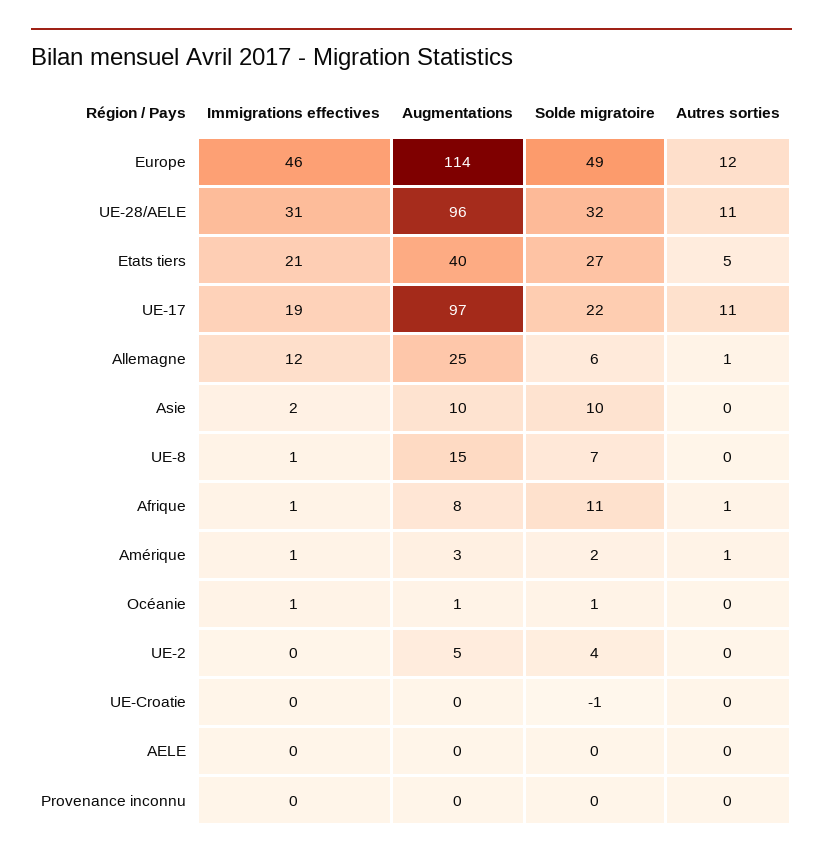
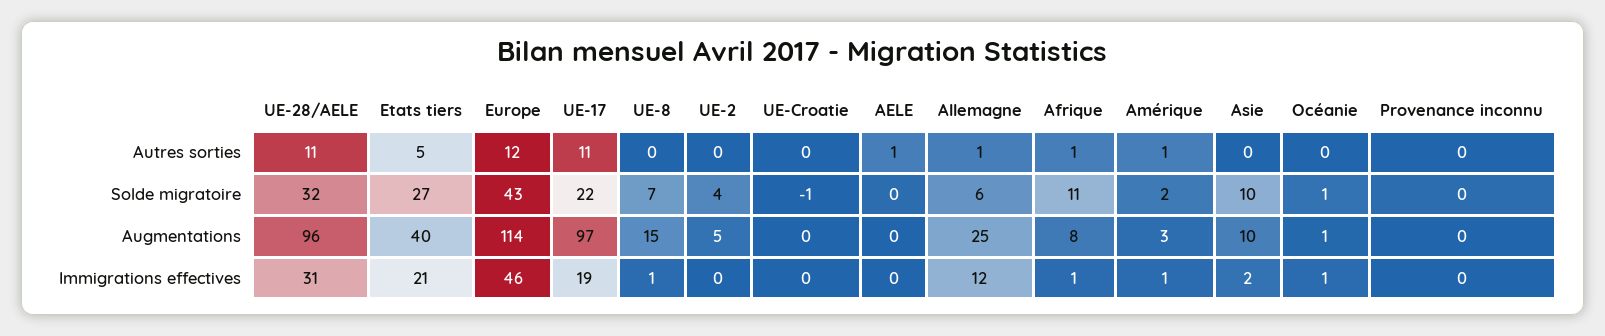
Solde migratoire, Europe: 49 -> 43
Autres sorties, AELE: 0 -> 1

